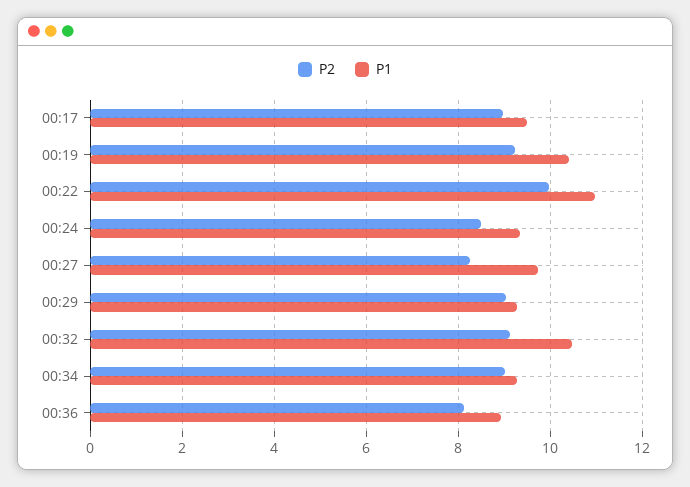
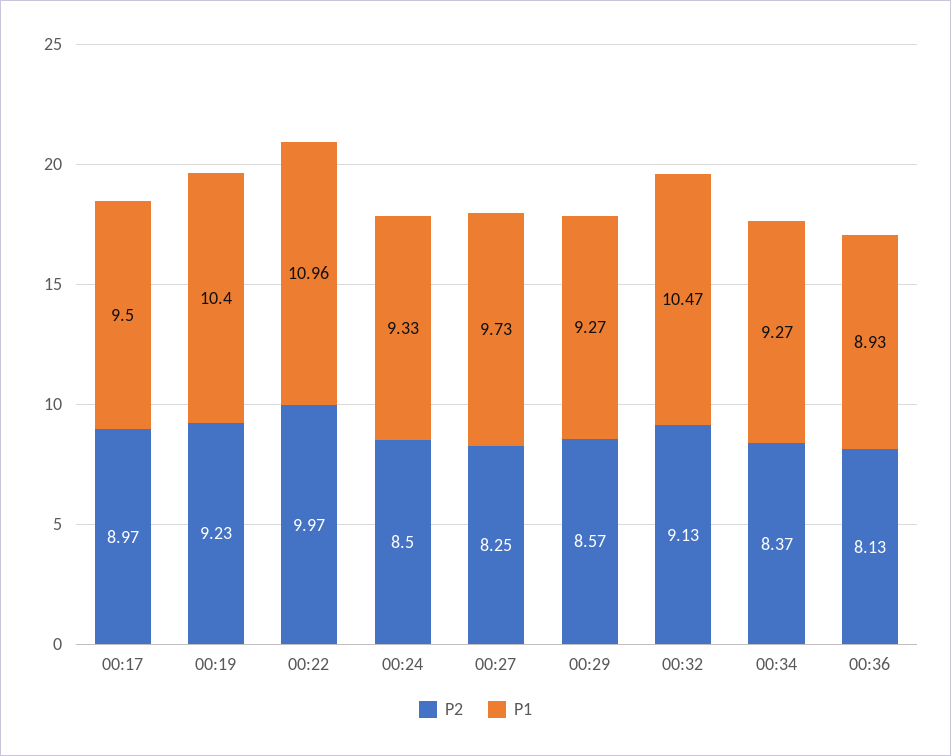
P2, 00:29: 9 -> 8.57
P2, 00:34: 9 -> 8.37

